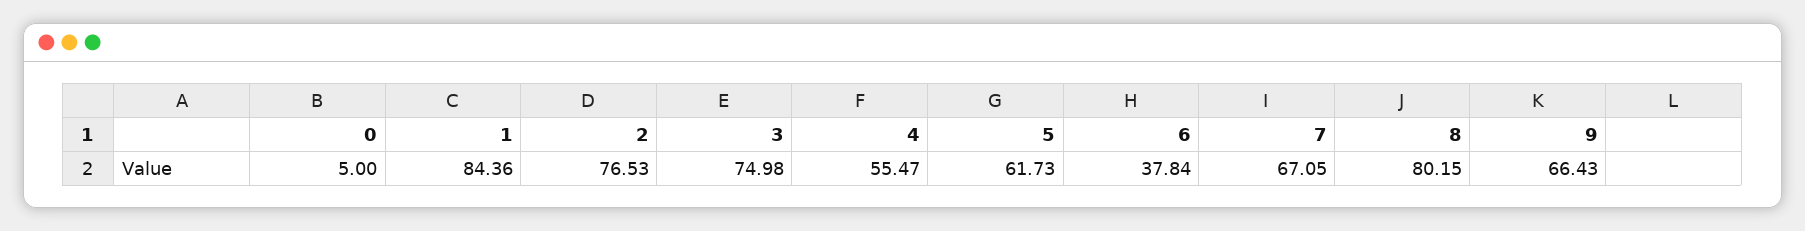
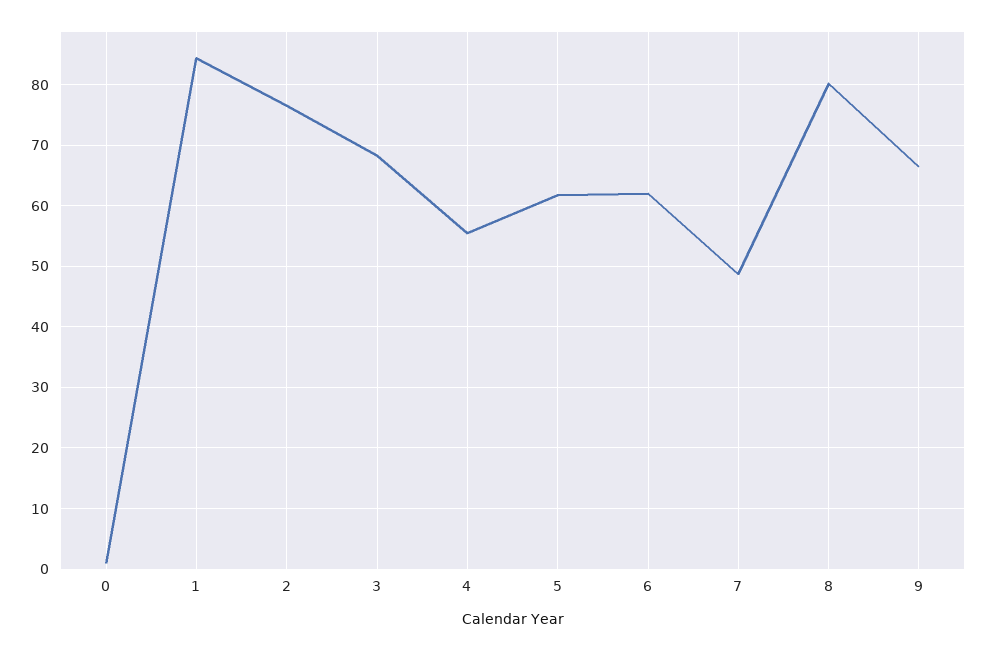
0: 5 -> 1
3: 74.98 -> 68
6: 37.84 -> 62
7: 67.05 -> 49

